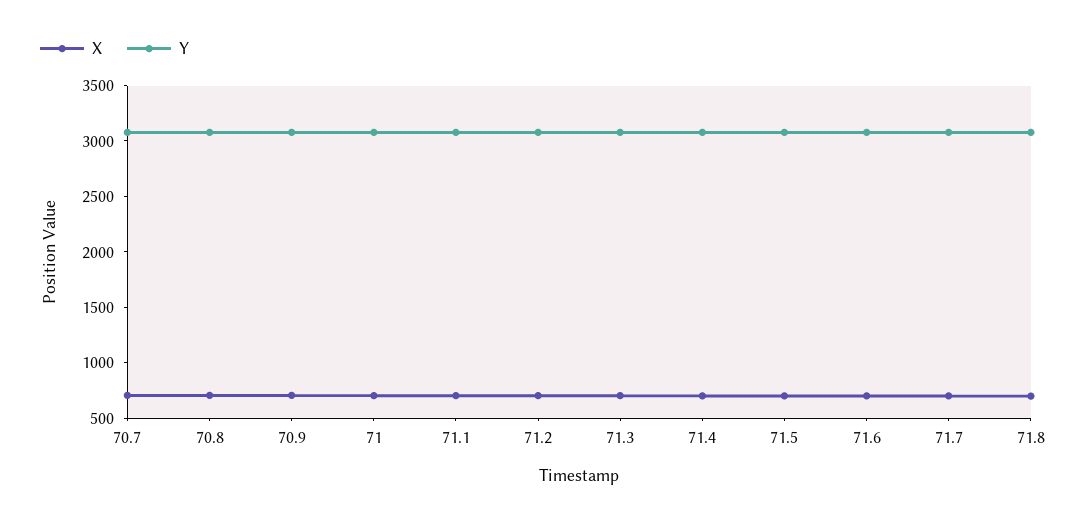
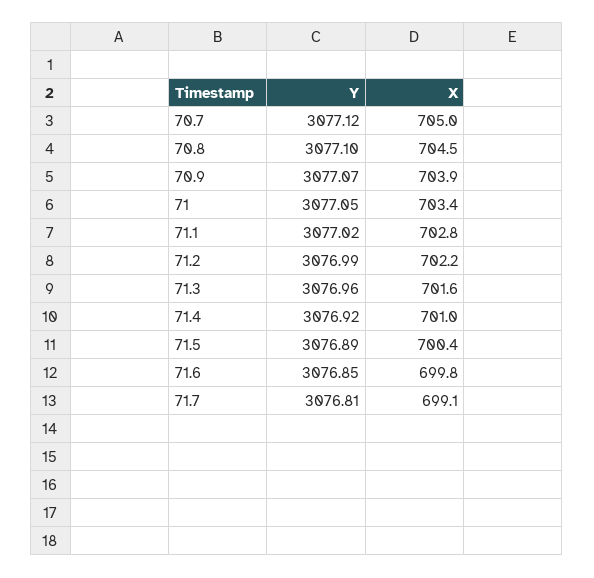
X, 71.8: 700 -> none
Y, 71.8: 3100 -> none

